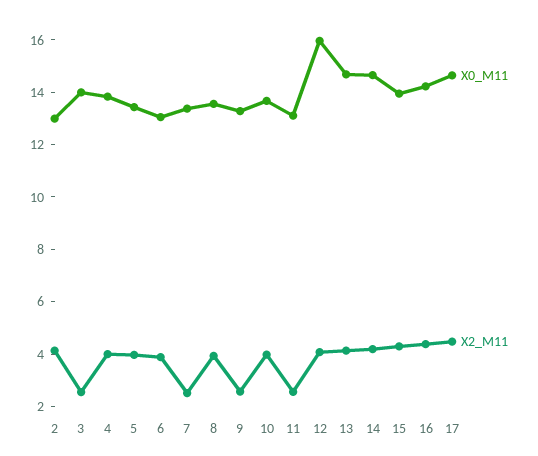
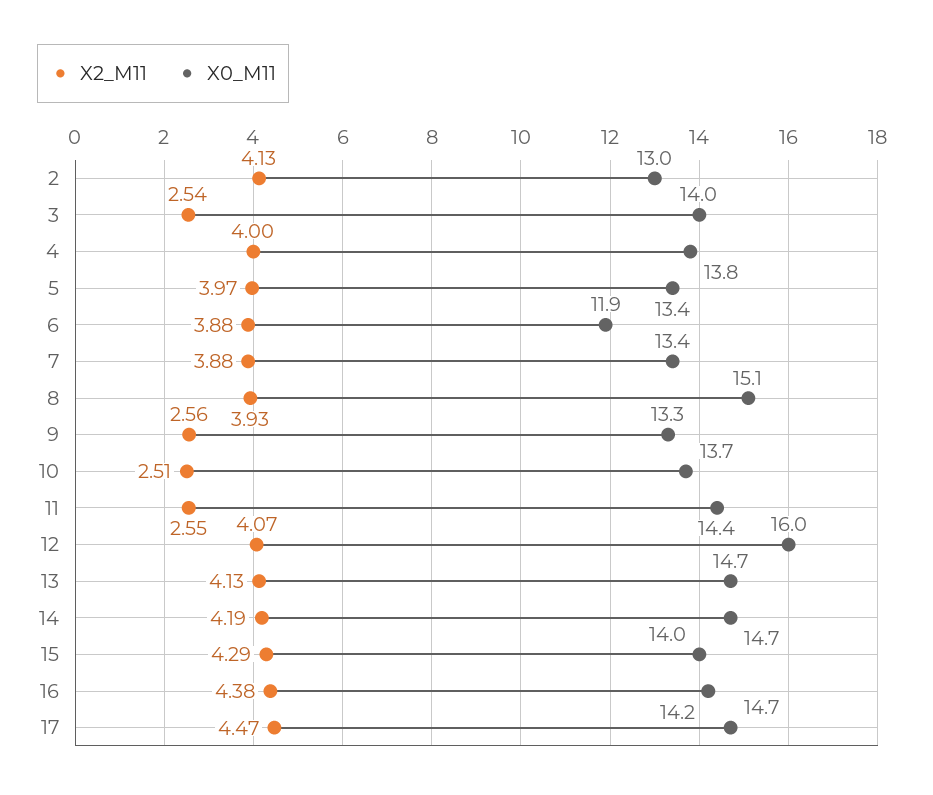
X0_M11, 6: 13 -> 11.9
X2_M11, 7: 2.5 -> 3.88
X0_M11, 8: 13.5 -> 15.1
X2_M11, 10: 4 -> 2.51
X0_M11, 11: 13 -> 14.4

